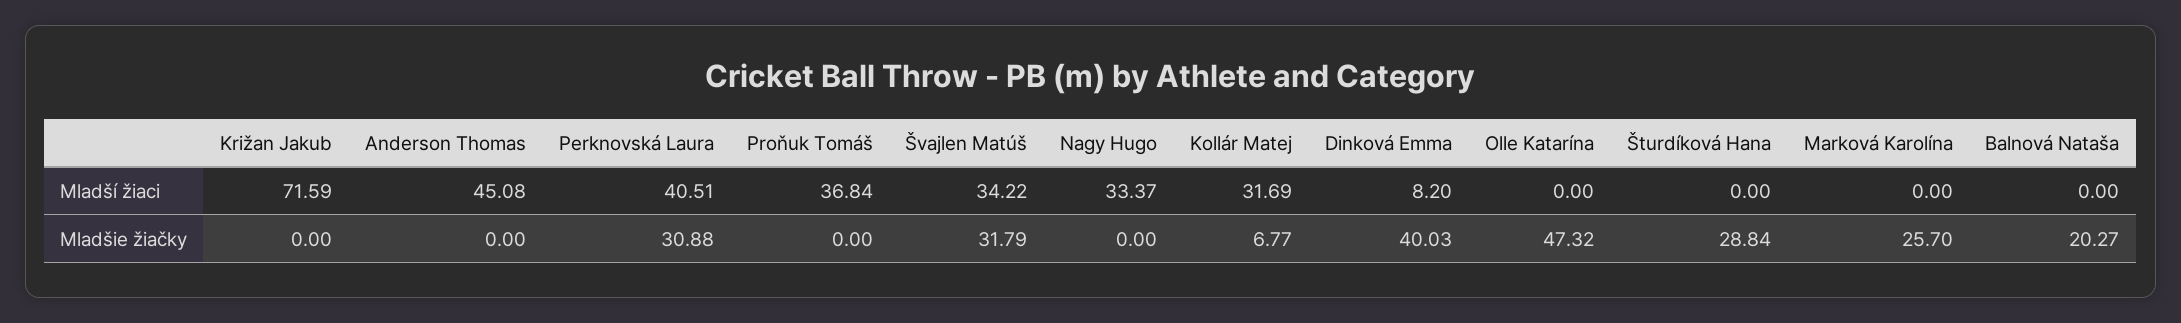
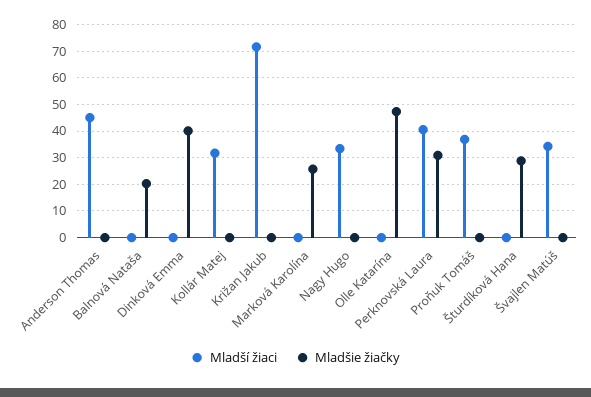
Mladší žiaci, Dinková Emma: 8.2 -> 0
Mladšie žiačky, Švajlen Matúš: 31.79 -> 0
Mladšie žiačky, Kollár Matej: 6.77 -> 0

